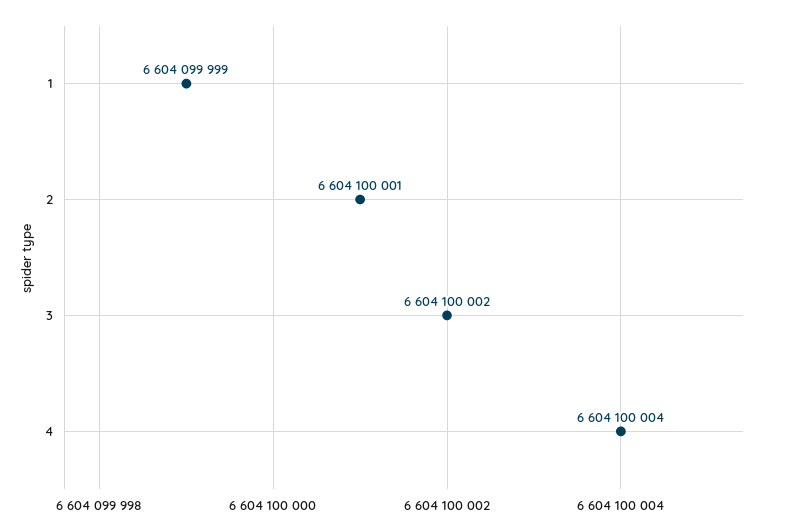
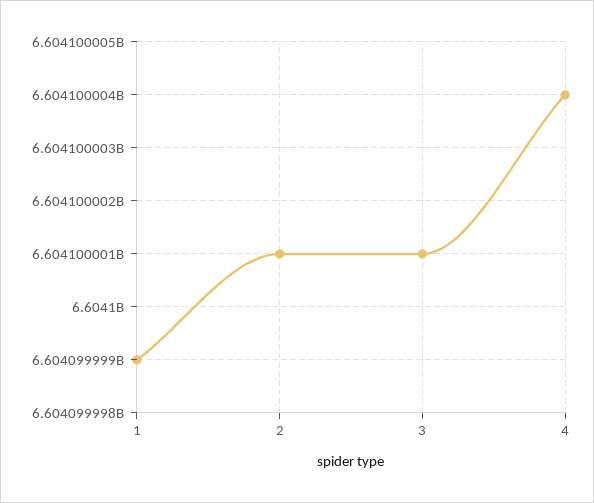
3: 6604100002 -> 6604100001

